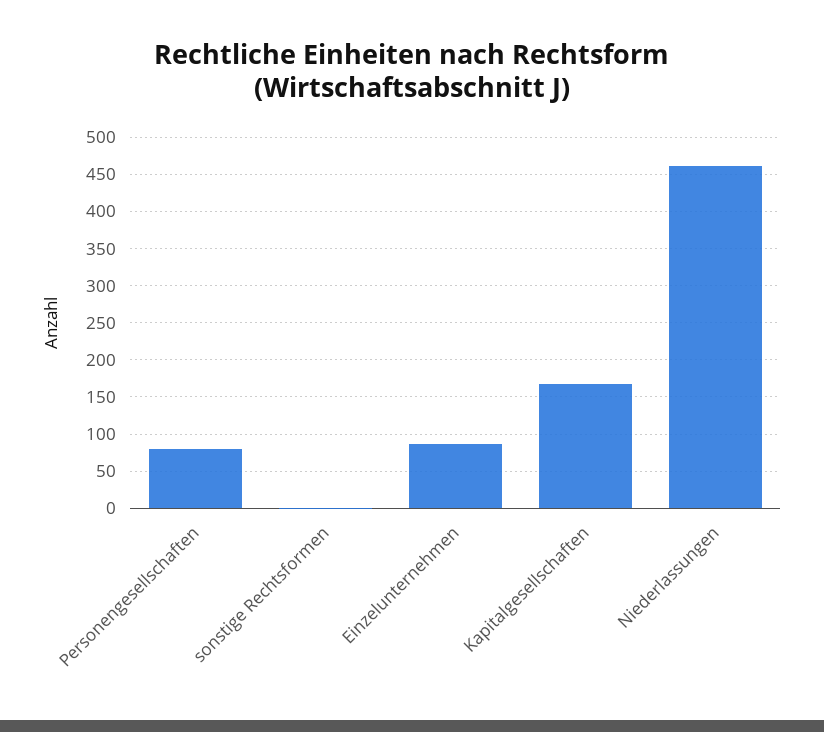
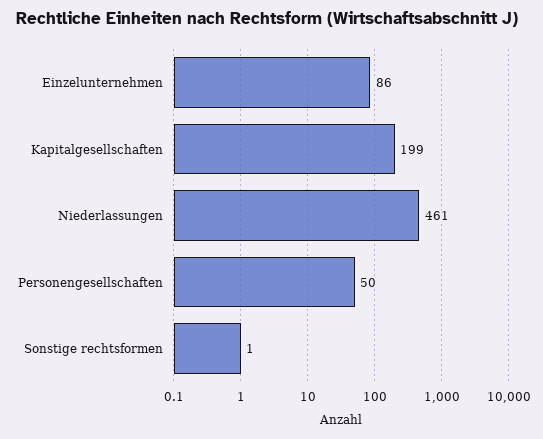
Personengesellschaften: 80 -> 50
Kapitalgesellschaften: 170 -> 199

